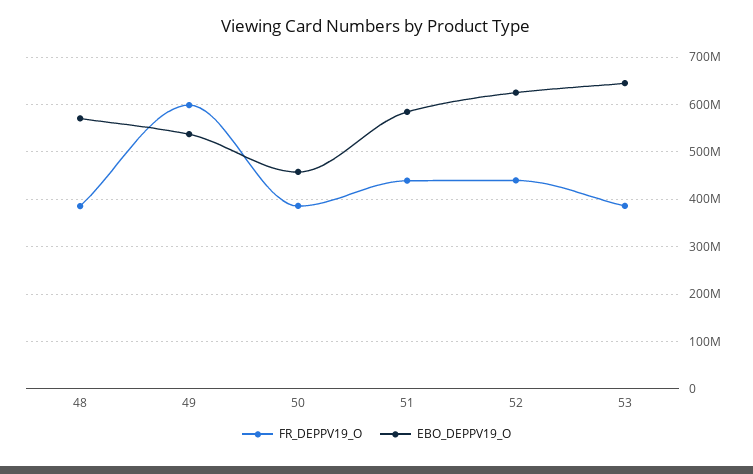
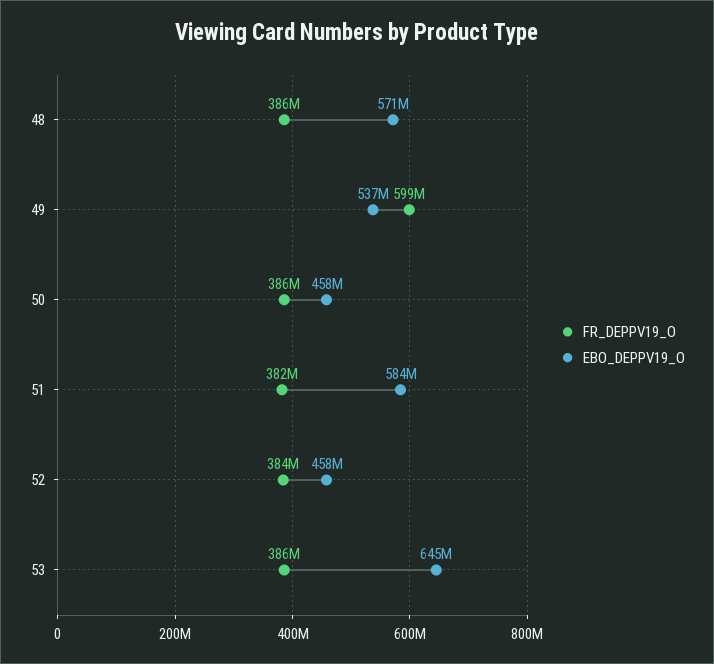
FR_DEPPV19_O, 51: 440000000 -> 382000000
FR_DEPPV19_O, 52: 440000000 -> 384000000
EBO_DEPPV19_O, 52: 620000000 -> 458000000

